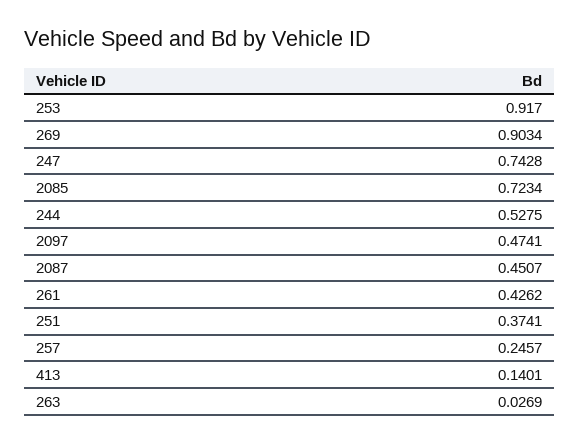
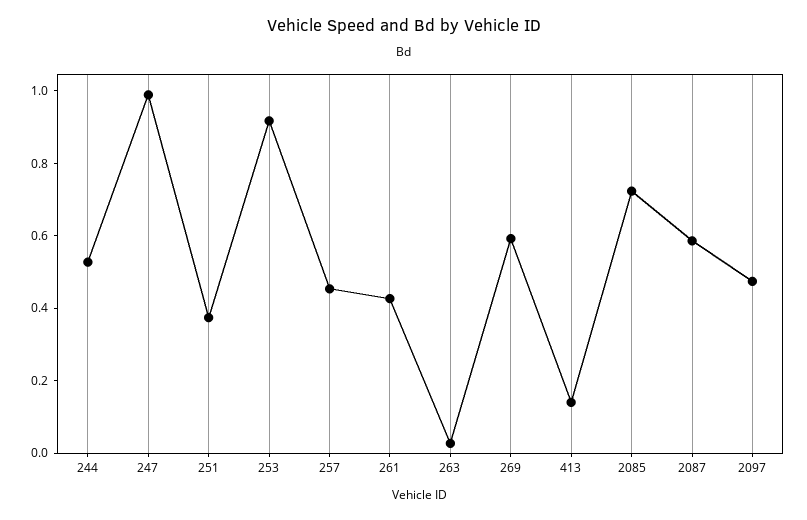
269: 0.9034 -> 0.6
247: 0.7428 -> 1
2087: 0.4507 -> 0.6
257: 0.2457 -> 0.45

